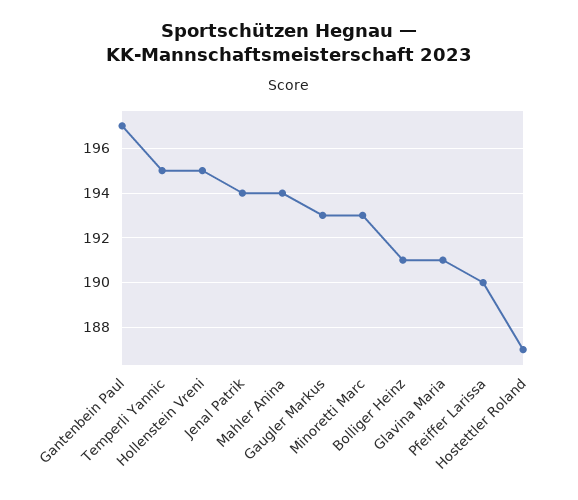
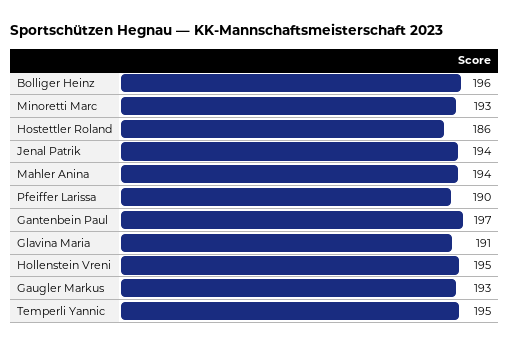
Bolliger Heinz: 191 -> 196
Hostettler Roland: 187 -> 186

